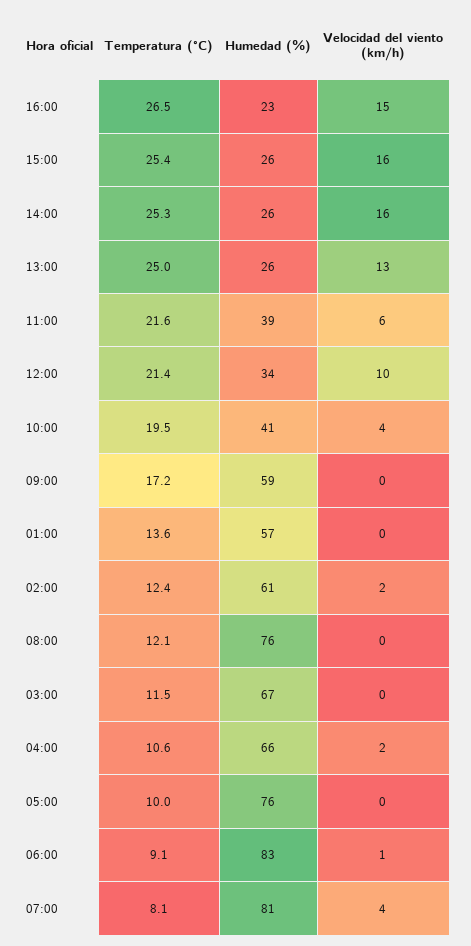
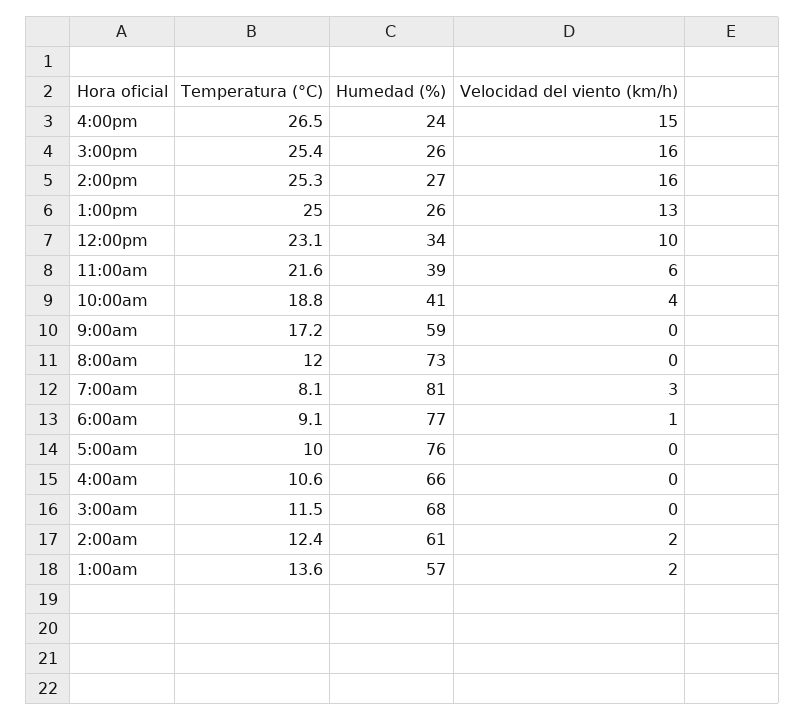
Humedad (%), 16:00: 23 -> 24
Humedad (%), 14:00: 26 -> 27
Temperatura (°C), 12:00: 21.4 -> 23.1
Temperatura (°C), 10:00: 19.5 -> 18.8
Velocidad del viento (km/h), 01:00: 0 -> 2
Temperatura (°C), 08:00: 12.1 -> 12
Humedad (%), 08:00: 76 -> 73
Humedad (%), 03:00: 67 -> 68
Velocidad del viento (km/h), 04:00: 2 -> 0
Humedad (%), 06:00: 83 -> 77
Velocidad del viento (km/h), 07:00: 4 -> 3

